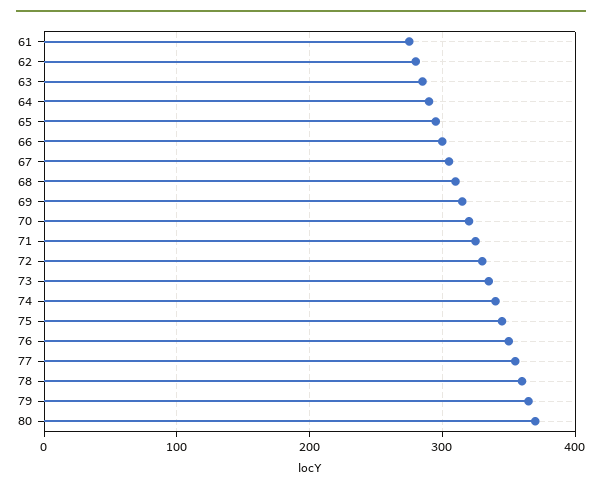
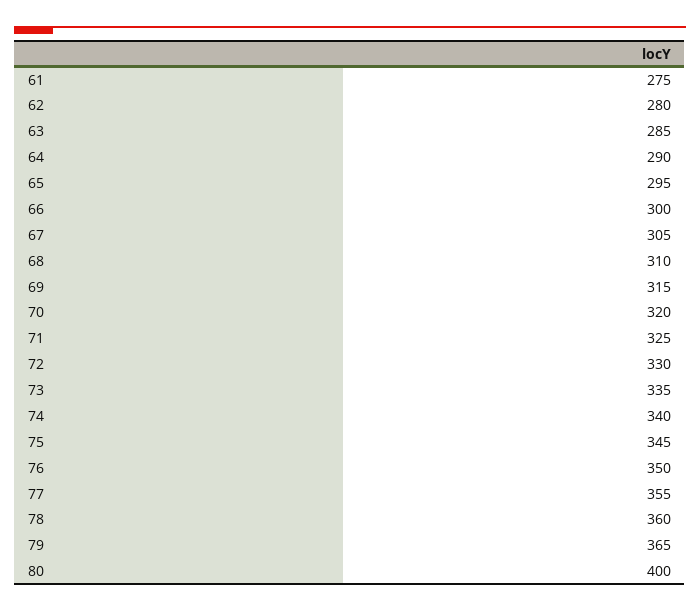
80: 370 -> 400

